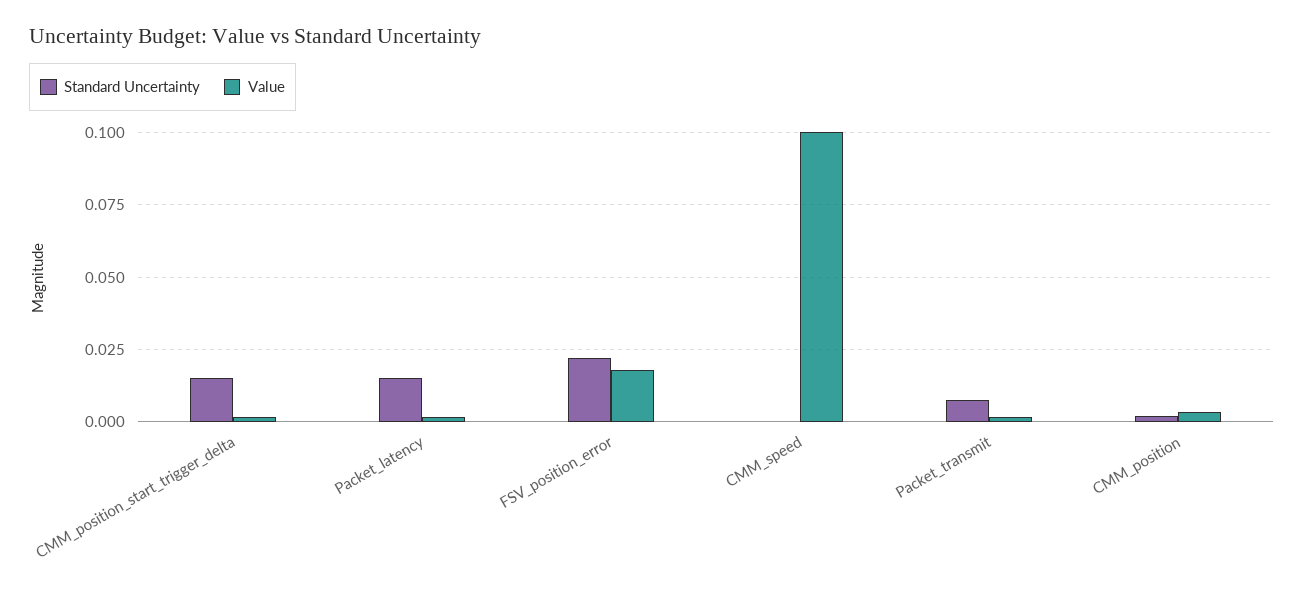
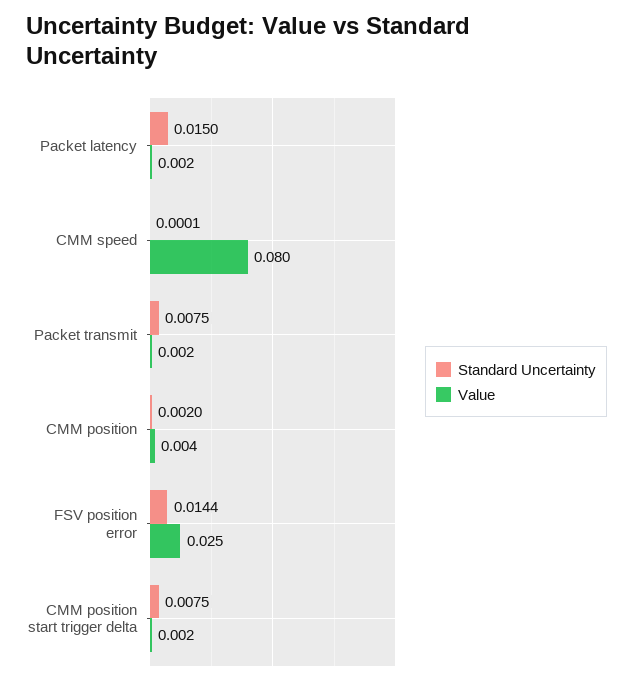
Standard Uncertainty, CMM_position_start_trigger_delta: 0.015 -> 0.0075
Standard Uncertainty, FSV_position_error: 0.0225 -> 0.0144
Value, FSV_position_error: 0.0175 -> 0.025
Value, CMM_speed: 0.1 -> 0.08

